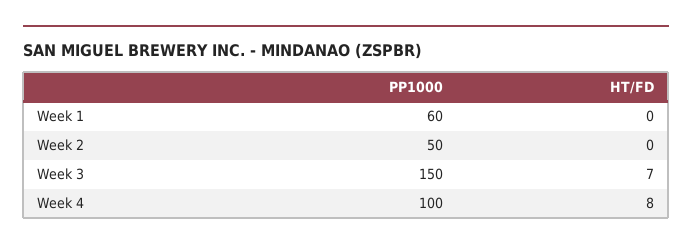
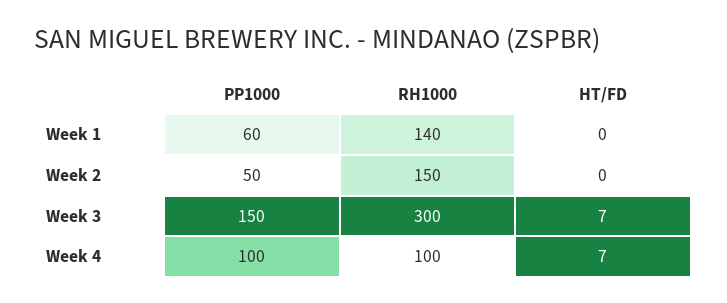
HT/FD, Week 4: 8 -> 7
RH1000, Week 1: none -> 140
RH1000, Week 2: none -> 150
RH1000, Week 3: none -> 300
RH1000, Week 4: none -> 100

